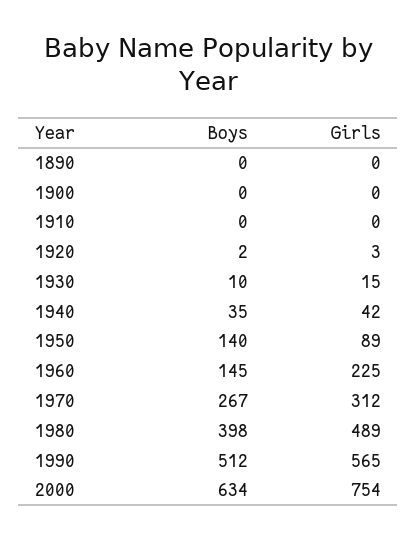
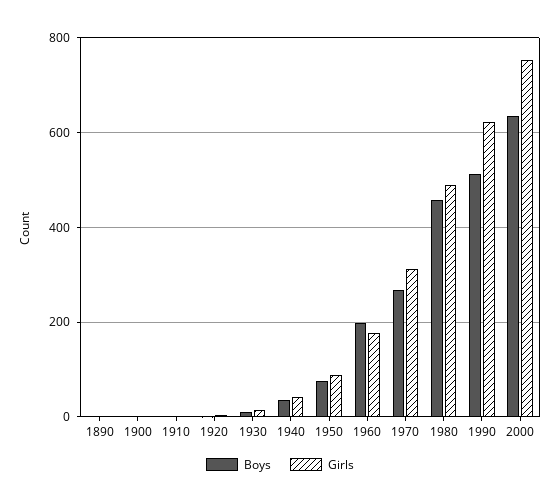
Boys, 1950: 140 -> 80
Boys, 1960: 145 -> 200
Girls, 1960: 225 -> 180
Boys, 1980: 398 -> 460
Girls, 1990: 565 -> 620

